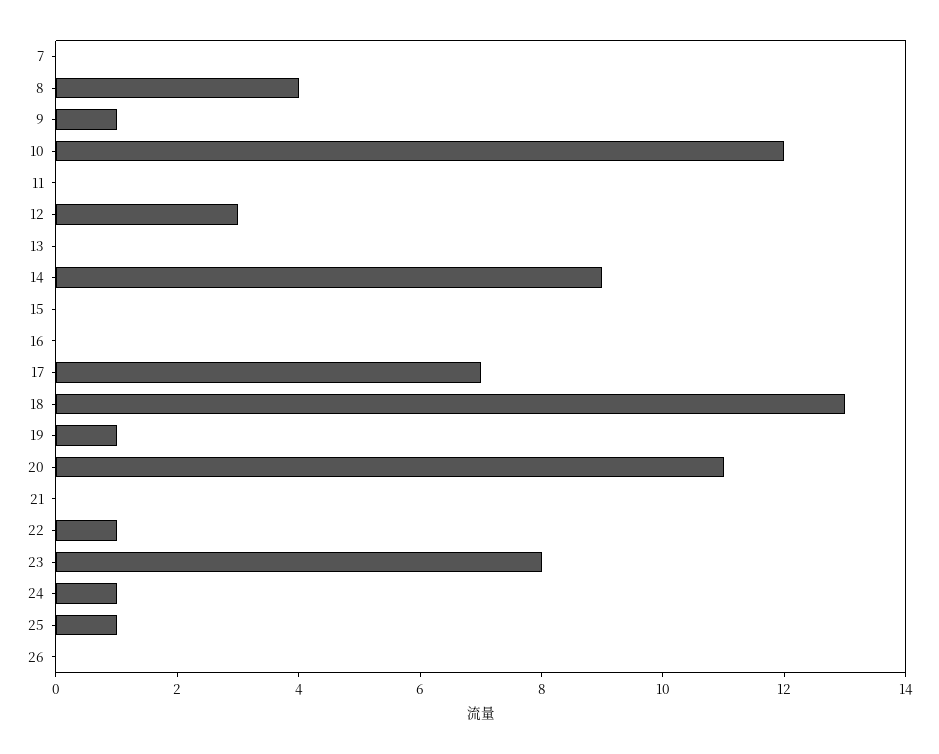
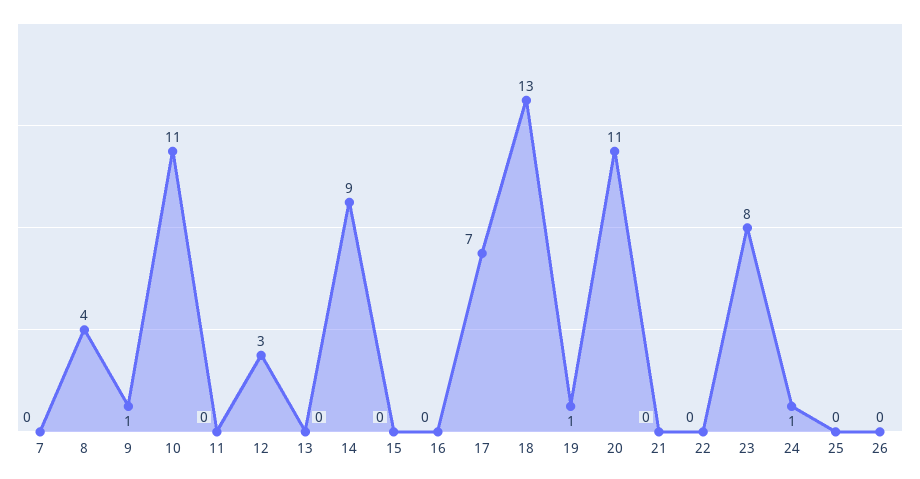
10: 12 -> 11
22: 1 -> 0
25: 1 -> 0

